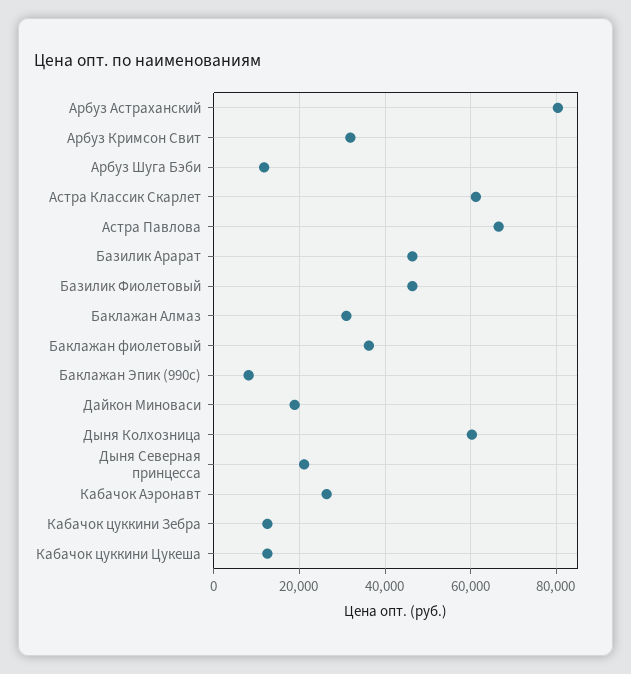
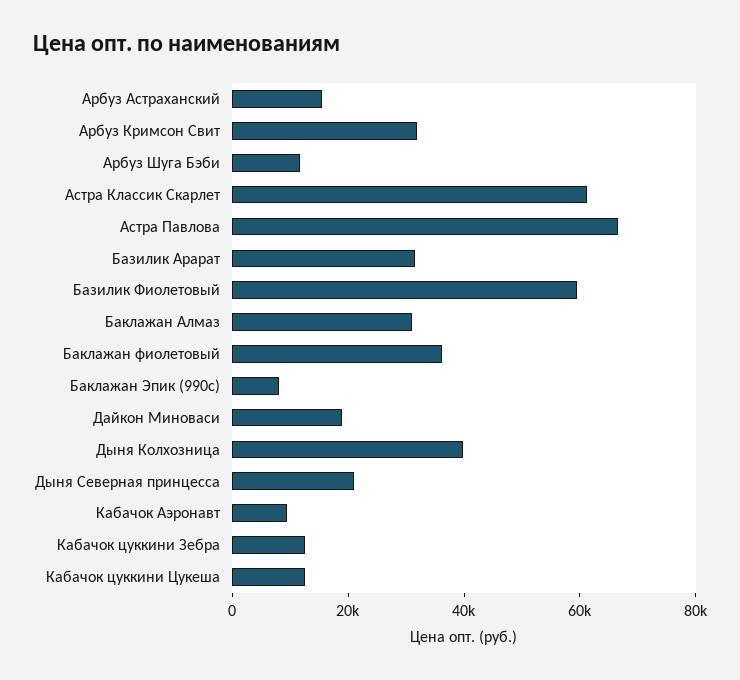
Арбуз Астраханский: 80000 -> 15000
Базилик Арарат: 46000 -> 30000
Базилик Фиолетовый: 46000 -> 60000
Дыня Колхозница: 60000 -> 40000
Кабачок Аэронавт: 26000 -> 10000

